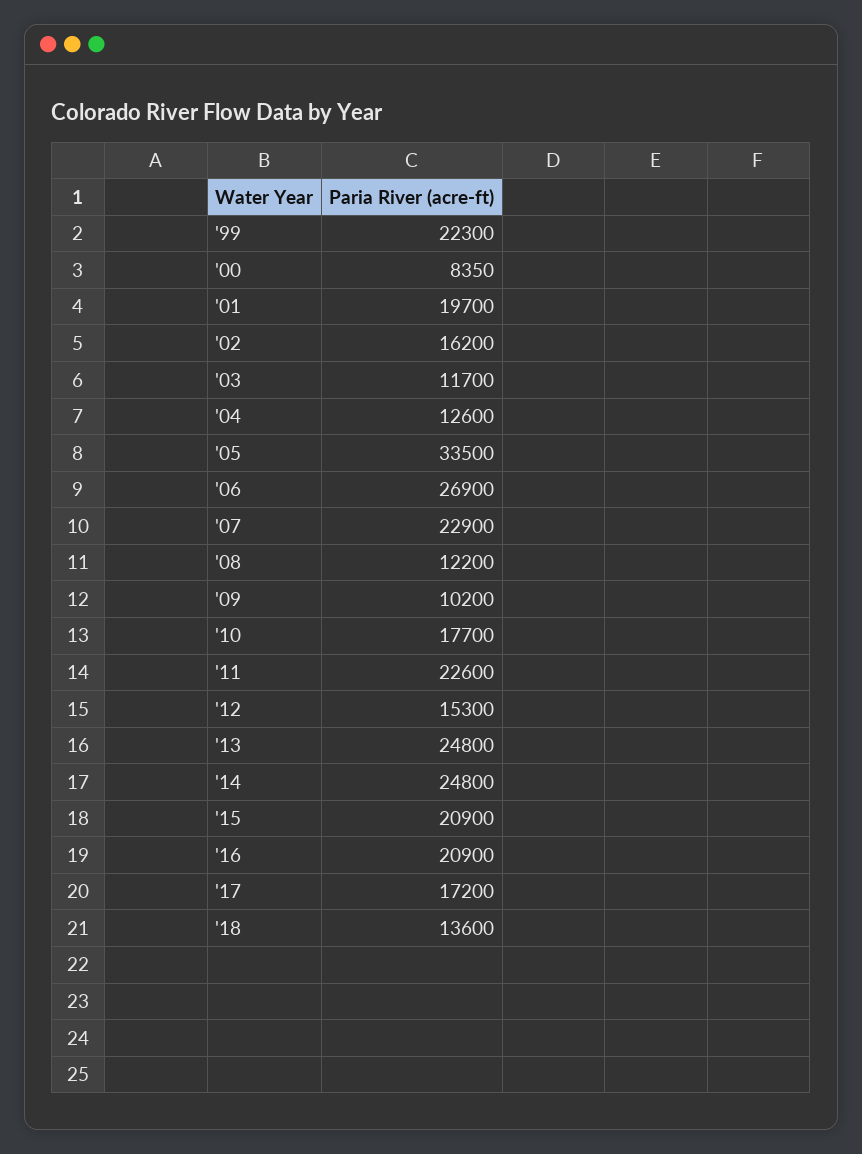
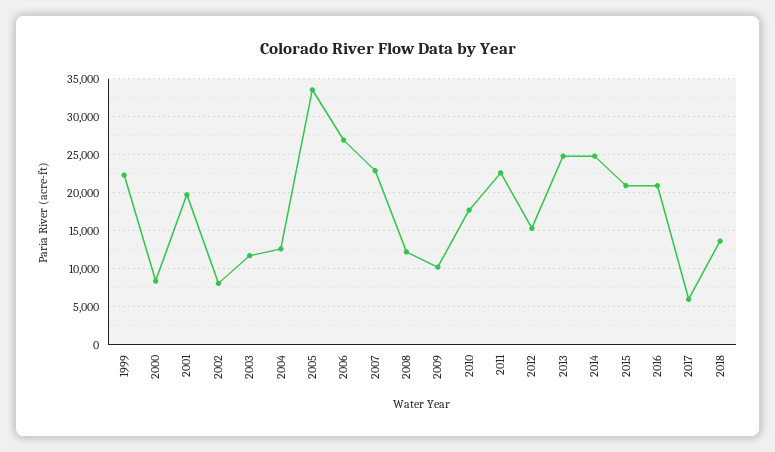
'02: 16200 -> 8000
'17: 17200 -> 6000

